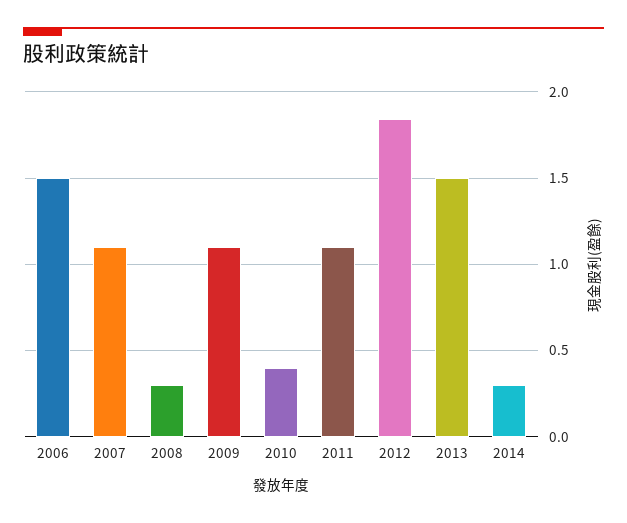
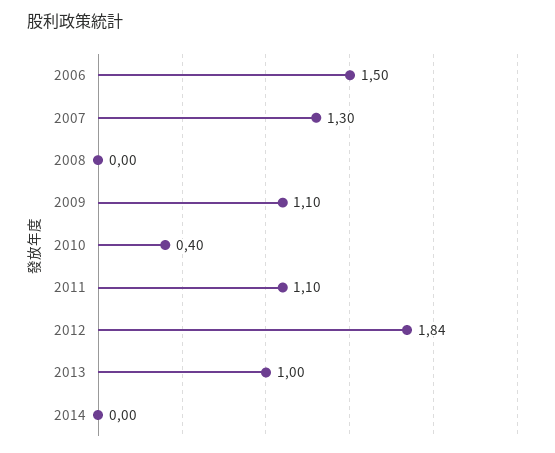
2007: 1.1 -> 1.3
2008: 0.3 -> 0
2013: 1.5 -> 1
2014: 0.3 -> 0

